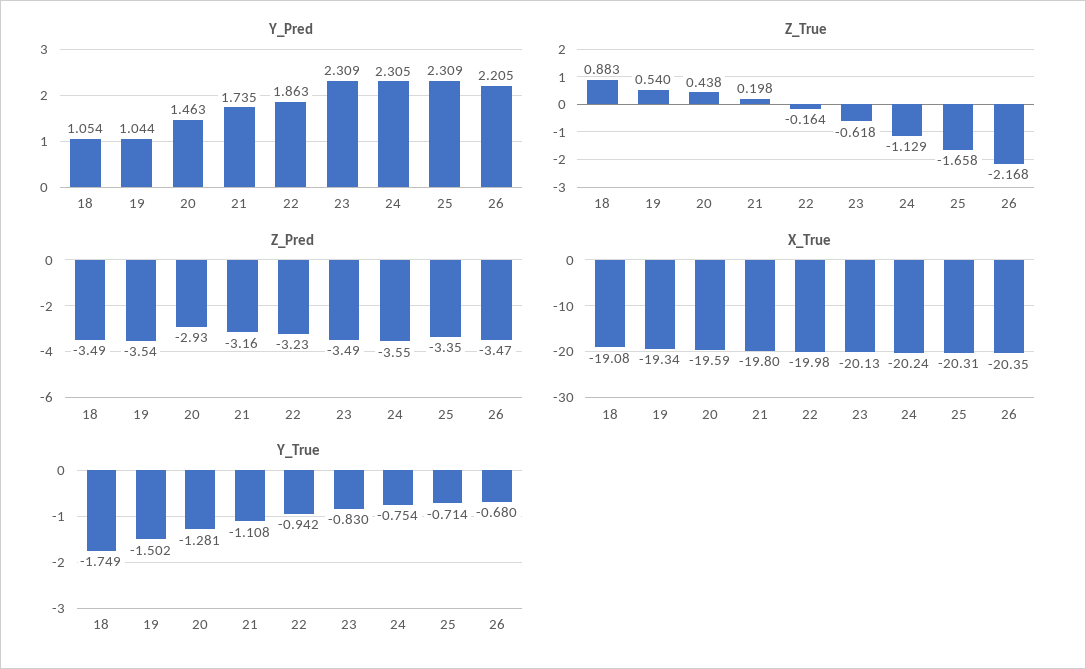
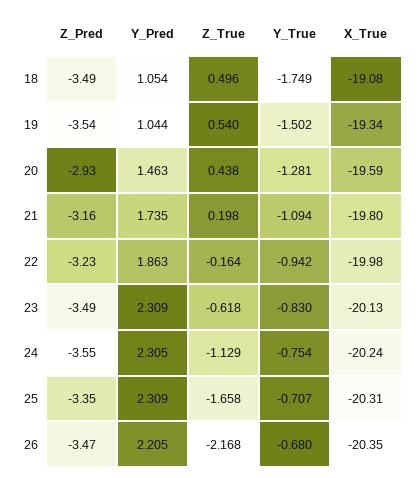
Z_True, 18: 0.883 -> 0.496
Y_True, 21: -1.108 -> -1.094
Y_True, 25: -0.714 -> -0.707

